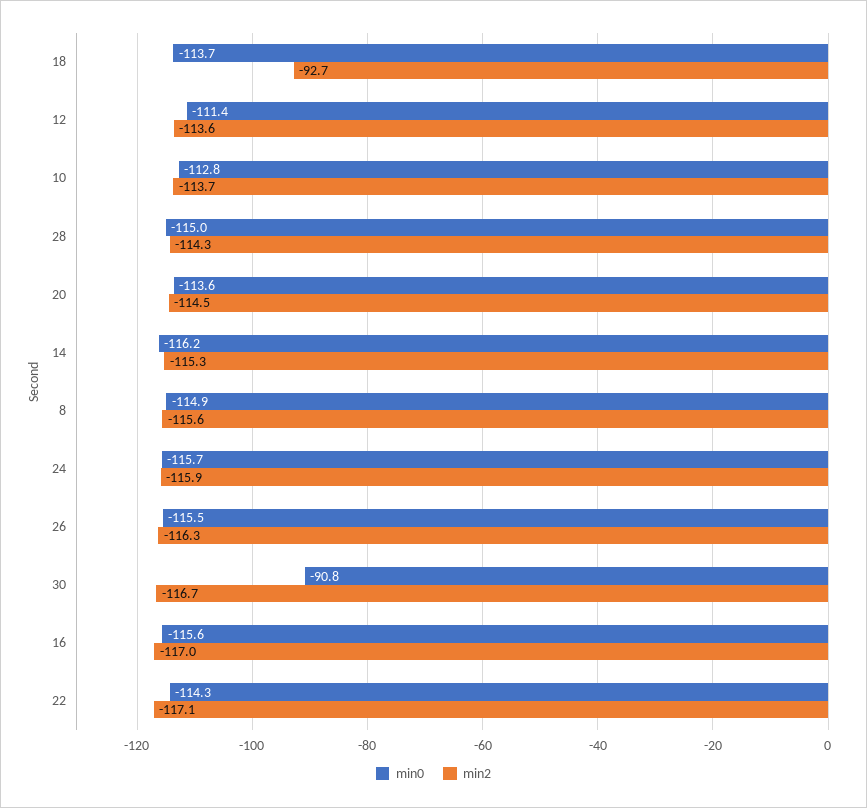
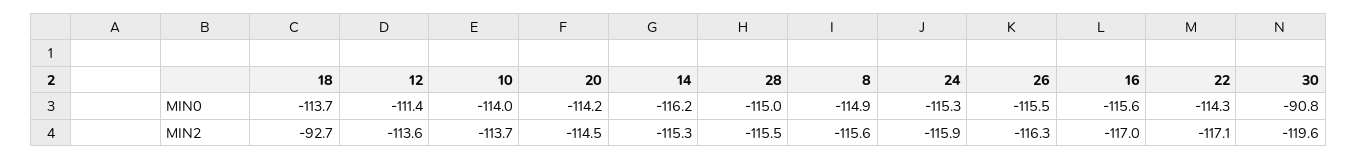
min0, 10: -112.8 -> -114
min2, 28: -114.3 -> -115.5
min0, 20: -113.6 -> -114.2
min0, 24: -115.7 -> -115.3
min2, 30: -116.7 -> -119.6

